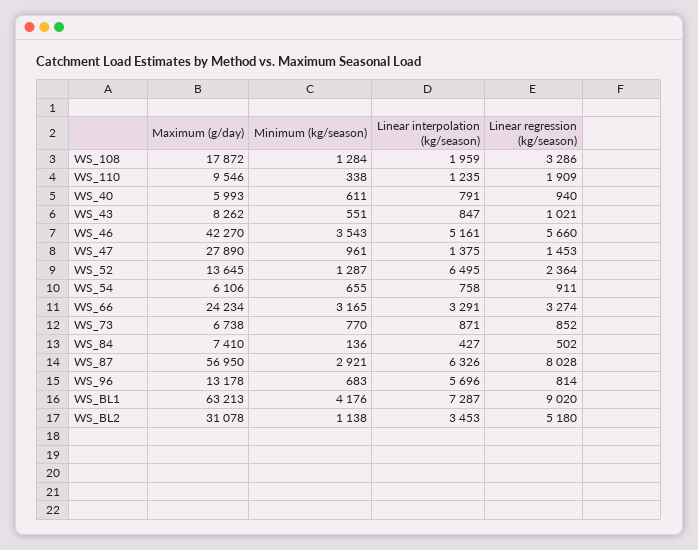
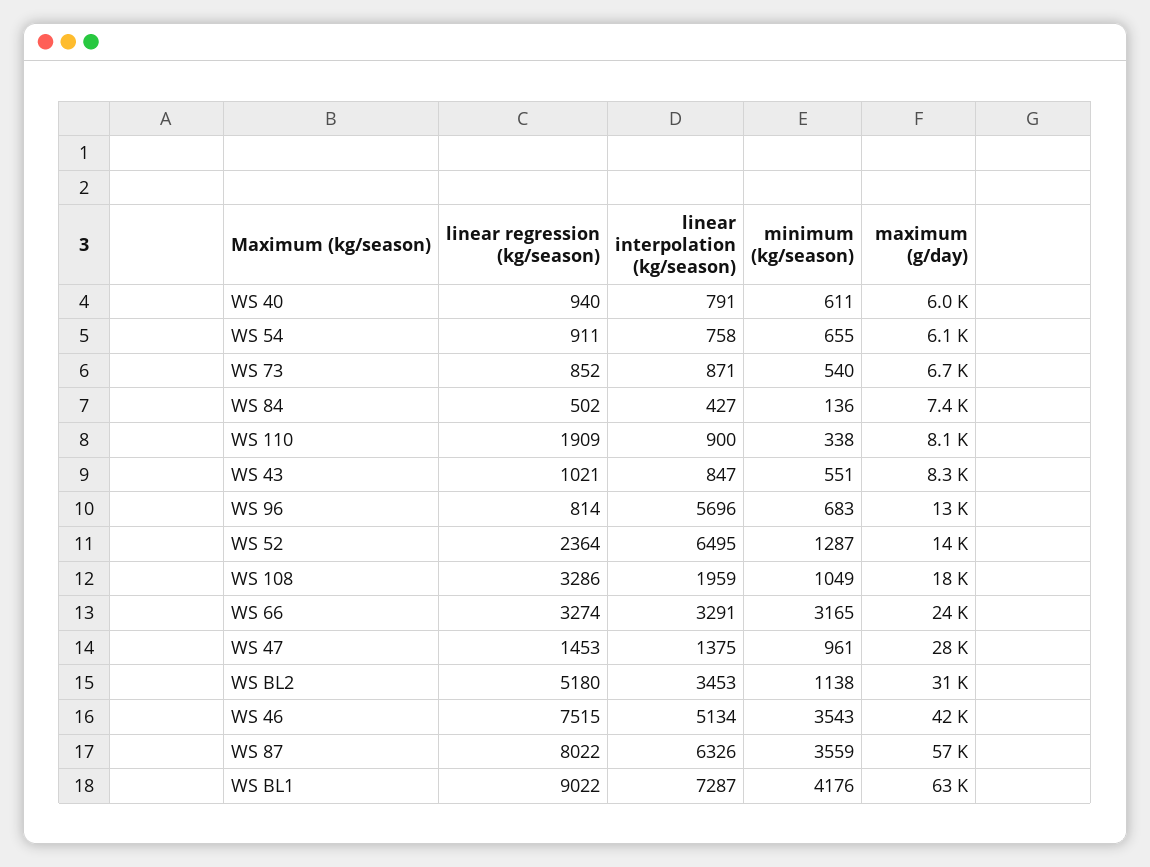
Minimum (kg/season), WS_108: 1284 -> 1049
Maximum (g/day), WS_110: 9546 -> 8100
Linear interpolation (kg/season), WS_110: 1235 -> 900
Linear interpolation (kg/season), WS_46: 5161 -> 5134
Linear regression (kg/season), WS_46: 5660 -> 7515
Minimum (kg/season), WS_73: 770 -> 540
Minimum (kg/season), WS_87: 2921 -> 3559
Linear regression (kg/season), WS_87: 8028 -> 8022
Linear regression (kg/season), WS_BL1: 9020 -> 9022

